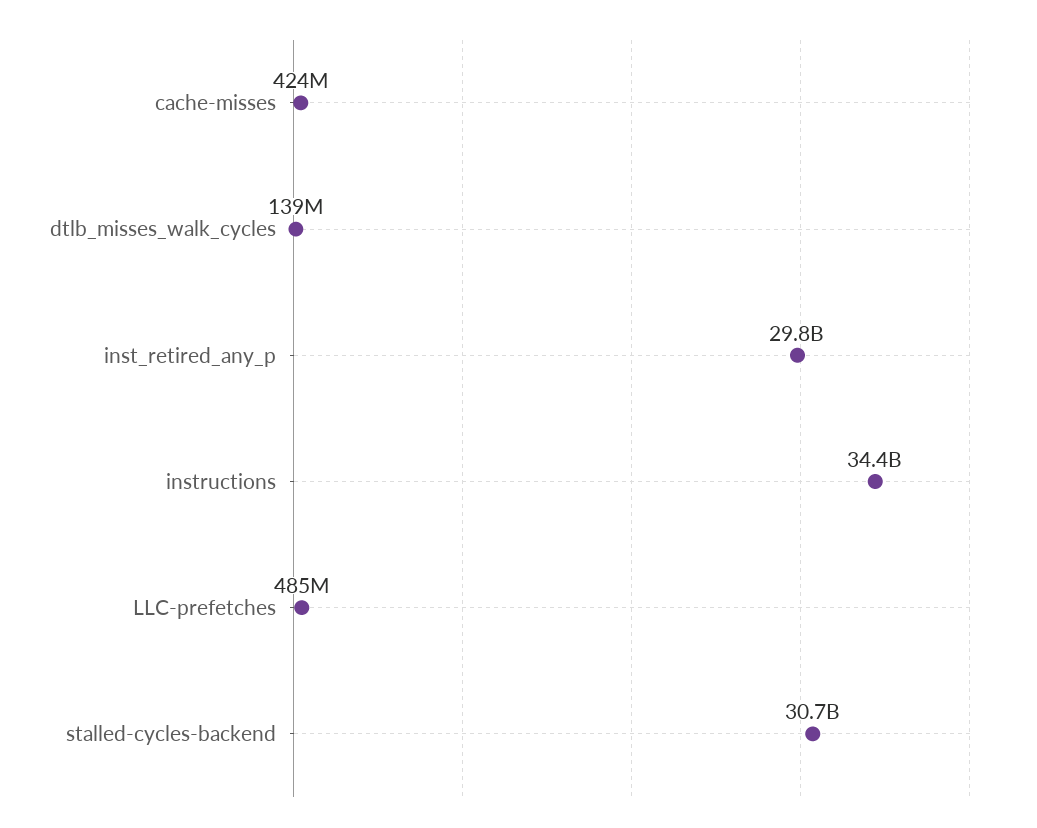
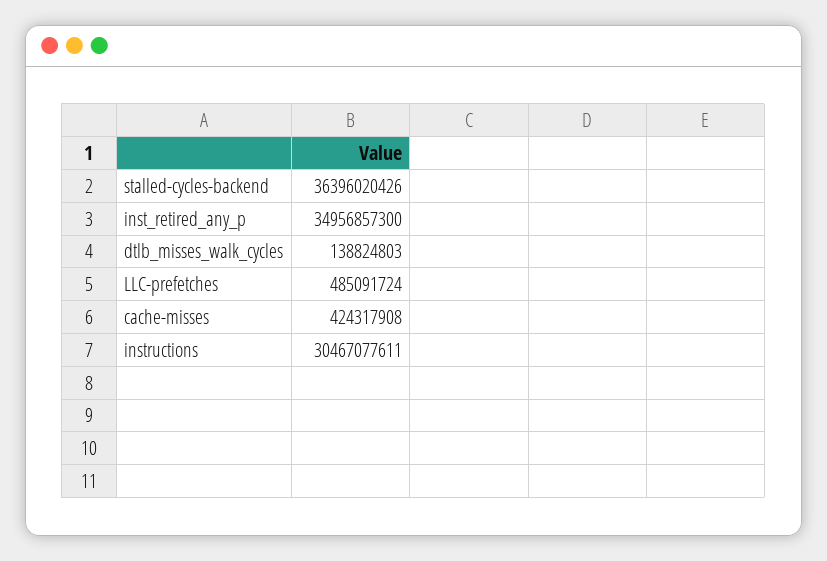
inst_retired_any_p: 29800000000 -> 34956857300
instructions: 34400000000 -> 30467077611
stalled-cycles-backend: 30700000000 -> 36396020426

